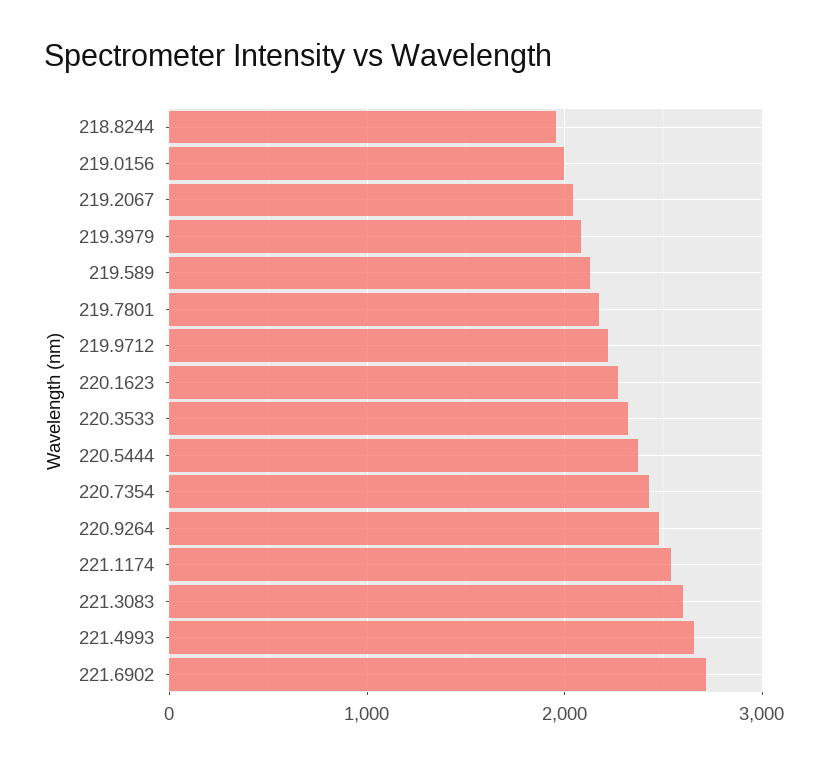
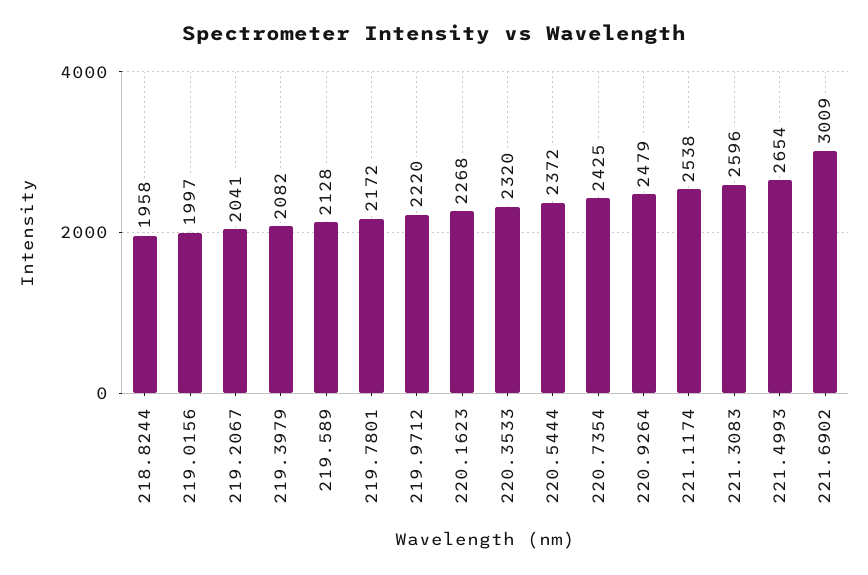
221.6902: 2700 -> 3009

